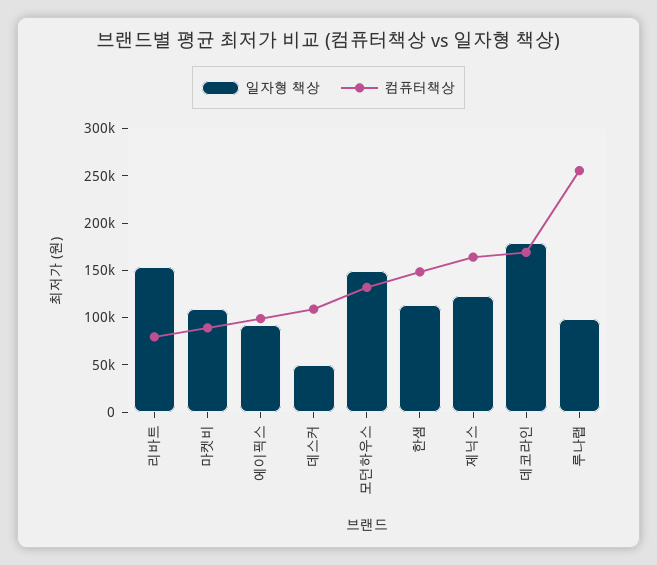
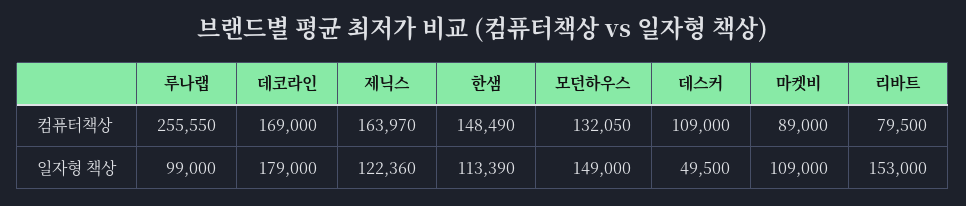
일자형 책상, 에이픽스: 90000 -> none
컴퓨터책상, 에이픽스: 100000 -> none

